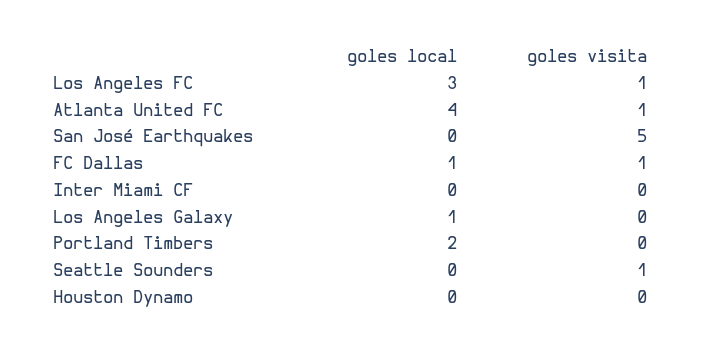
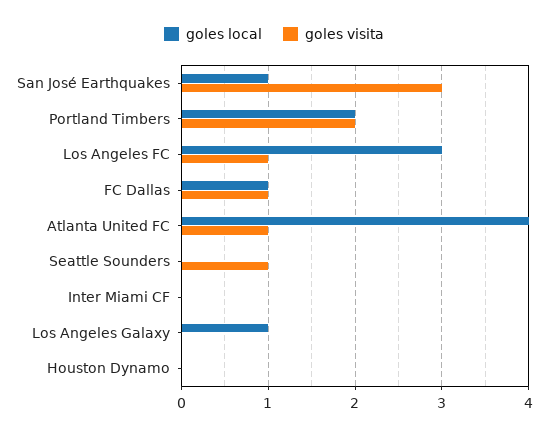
goles local, San José Earthquakes: 0 -> 1
goles visita, San José Earthquakes: 5 -> 3
goles visita, Portland Timbers: 0 -> 2

